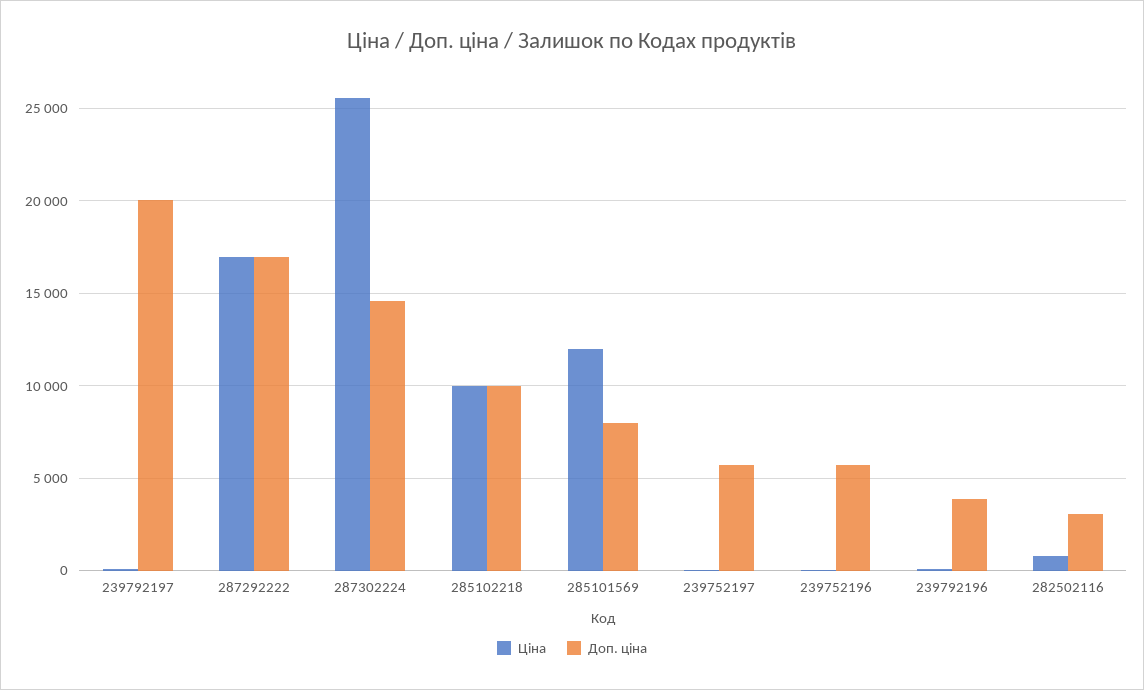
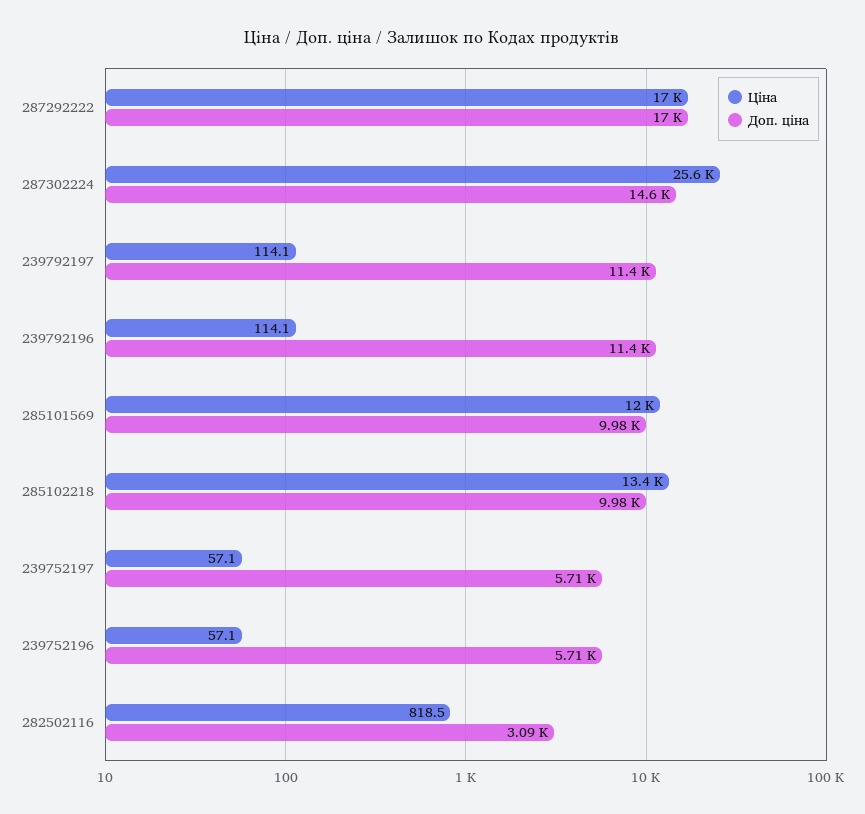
Доп. ціна, 239792197: 20000 -> 11400
Ціна, 285102218: 10000 -> 13400
Доп. ціна, 285101569: 8000 -> 9980
Доп. ціна, 239792196: 4000 -> 11400

